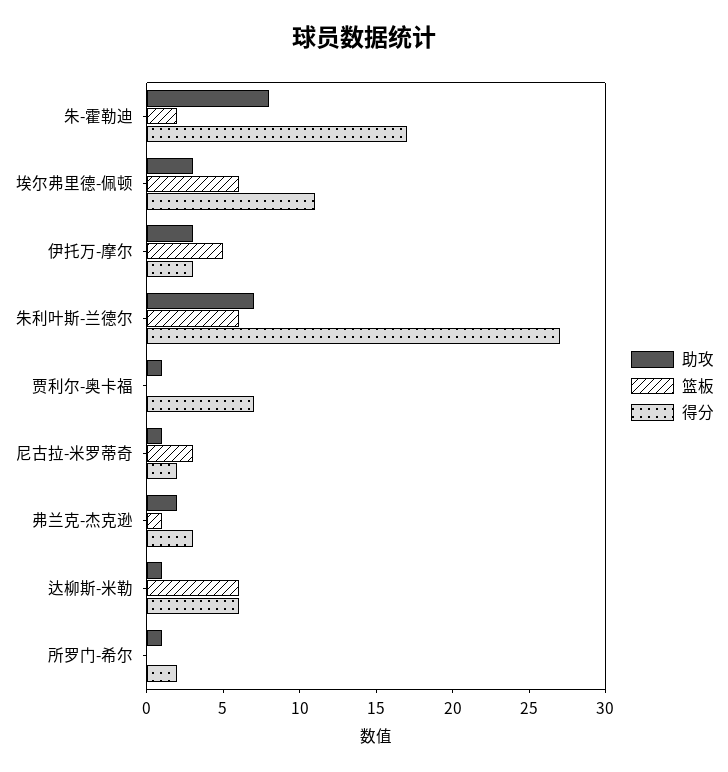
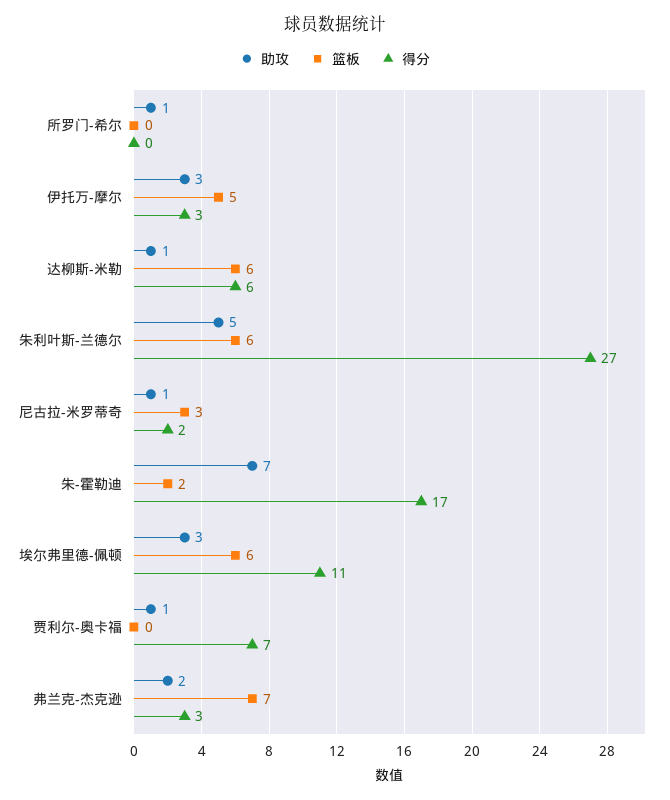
助攻, 朱-霍勒迪: 8 -> 7
助攻, 朱利叶斯-兰德尔: 7 -> 5
篮板, 弗兰克-杰克逊: 1 -> 7
得分, 所罗门-希尔: 2 -> 0

